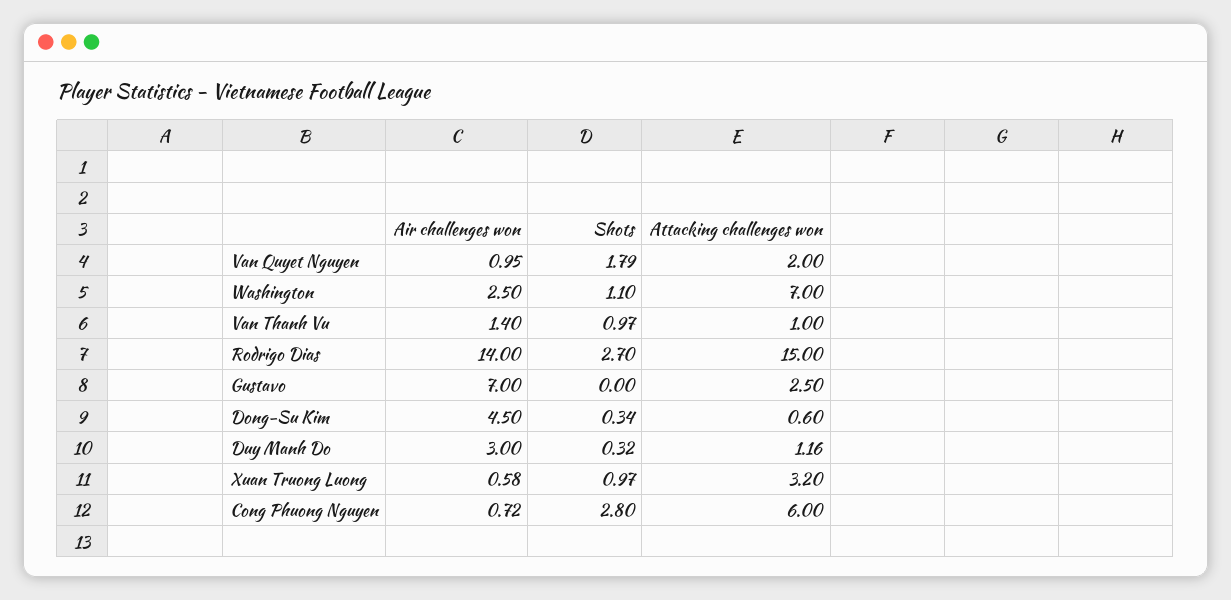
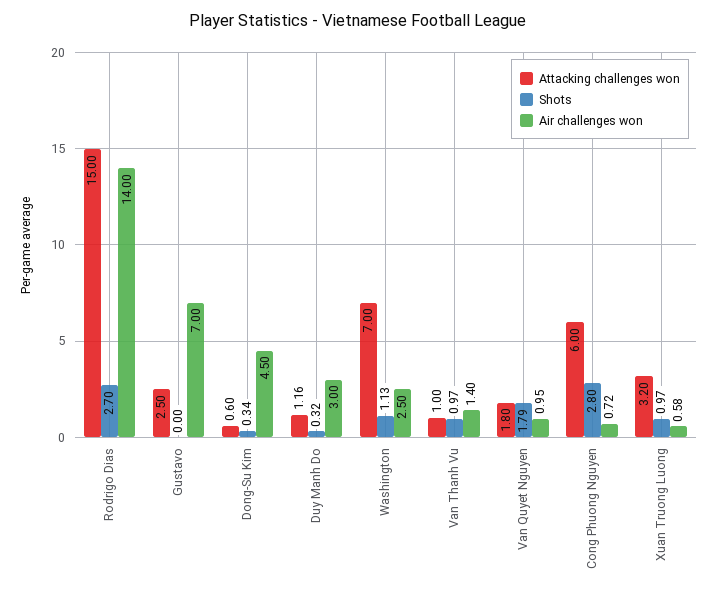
Attacking challenges won, Van Quyet Nguyen: 2 -> 1.8
Shots, Washington: 1.1 -> 1.13

